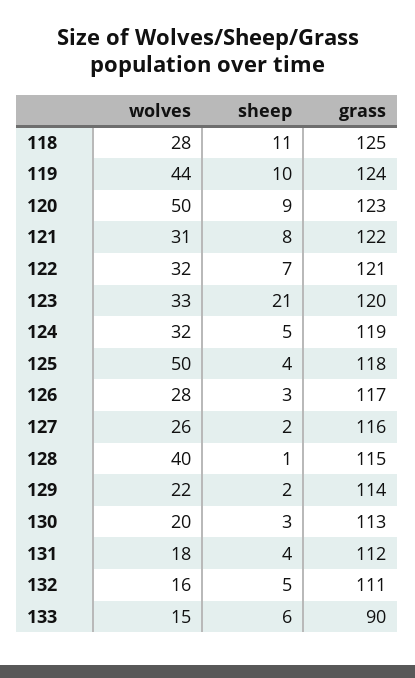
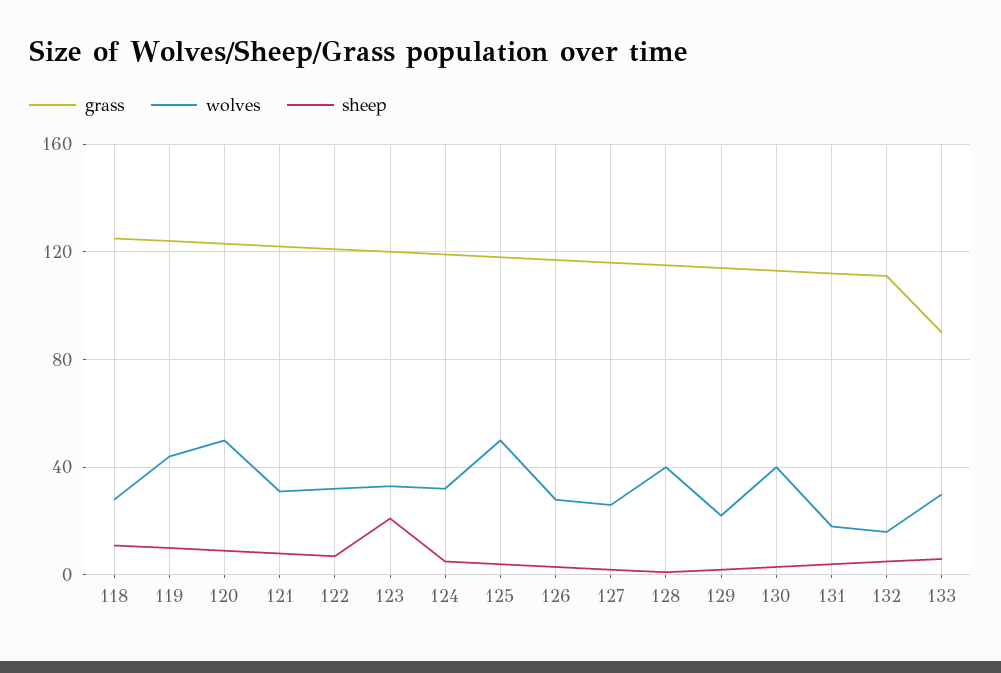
wolves, 130: 20 -> 40
wolves, 133: 15 -> 30

